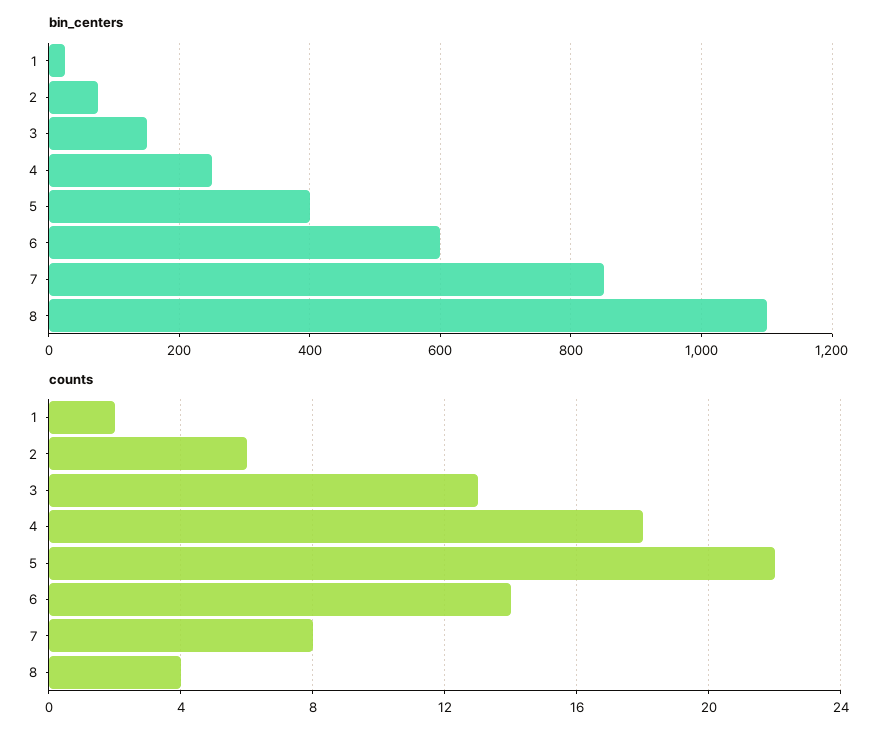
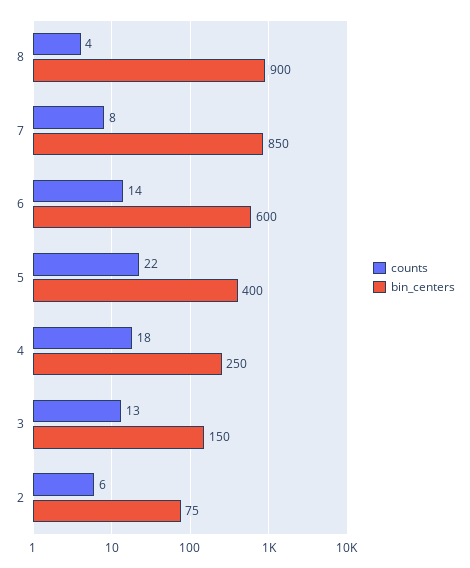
bin_centers, 1: 20 -> none
bin_centers, 8: 1100 -> 900
counts, 1: 2 -> none

